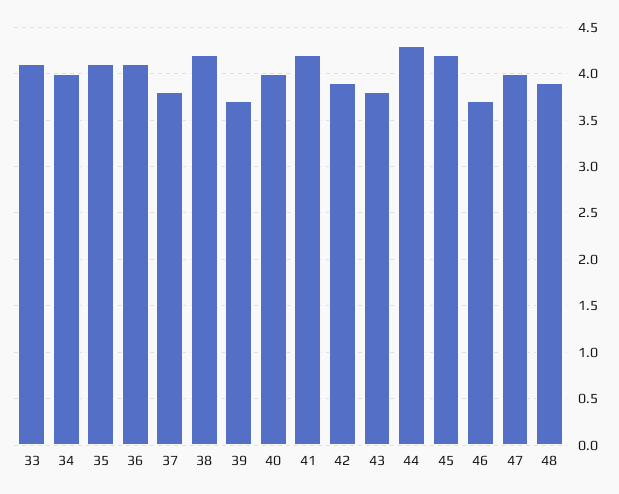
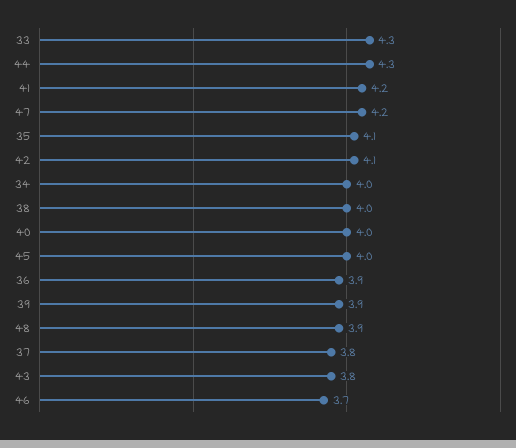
33: 4.1 -> 4.3
36: 4.1 -> 3.9
38: 4.2 -> 4
39: 3.7 -> 3.9
42: 3.9 -> 4.1
45: 4.2 -> 4
47: 4 -> 4.2

